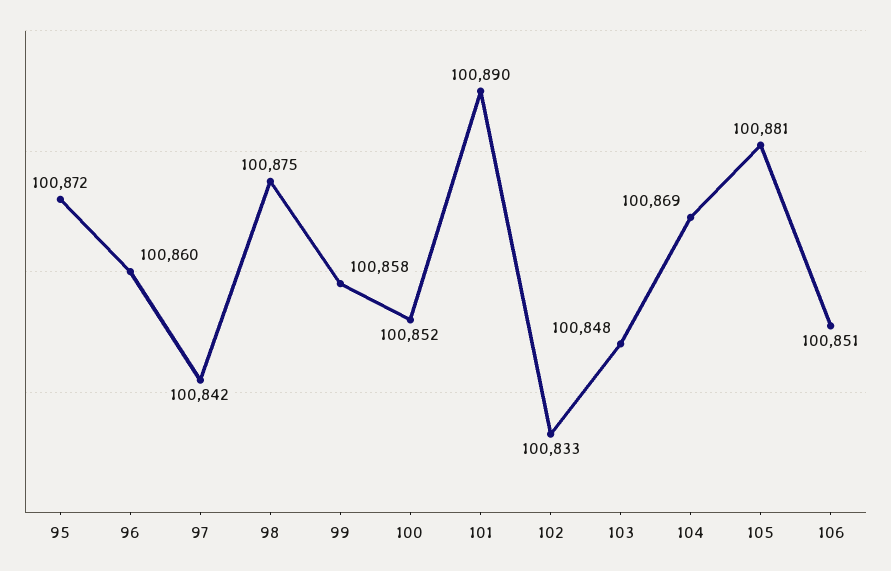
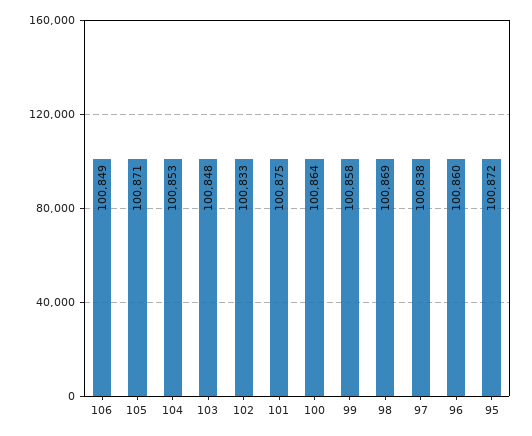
97: 100842 -> 100838
98: 100875 -> 100869
100: 100852 -> 100864
101: 100890 -> 100875
104: 100869 -> 100853
105: 100881 -> 100871
106: 100851 -> 100849

